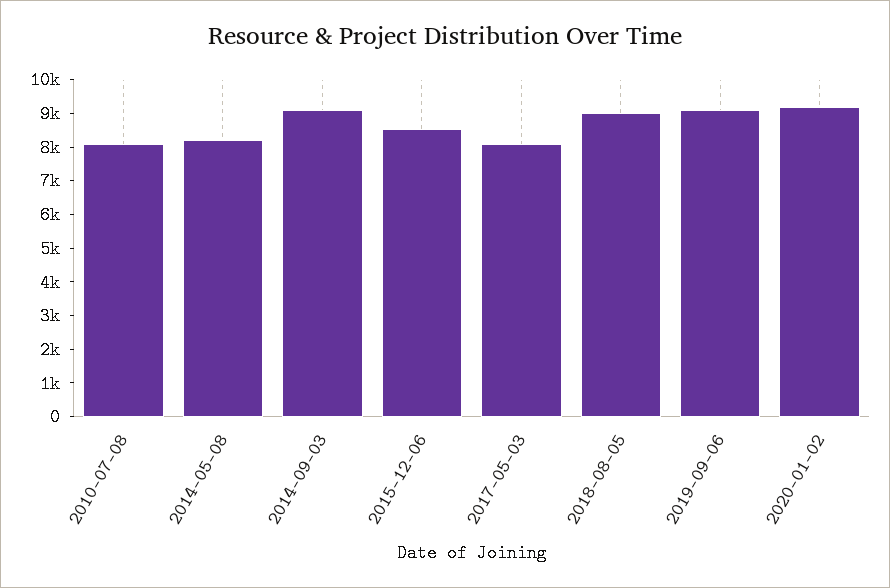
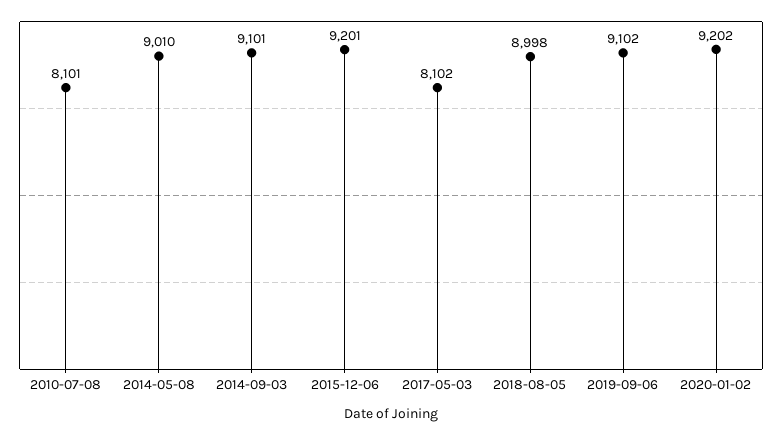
2014-05-08: 8250 -> 9010
2015-12-06: 8500 -> 9201

